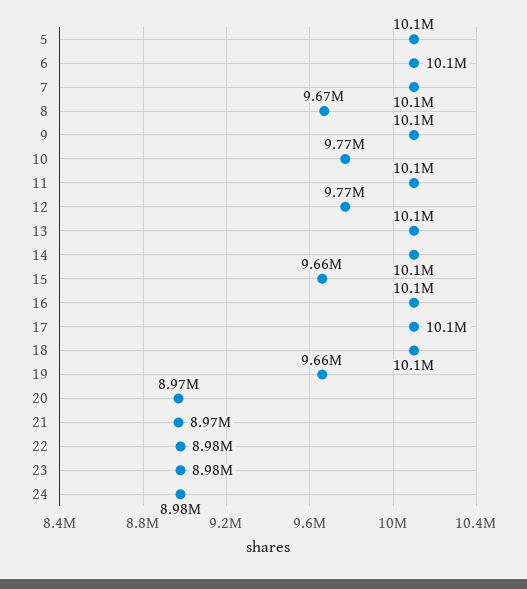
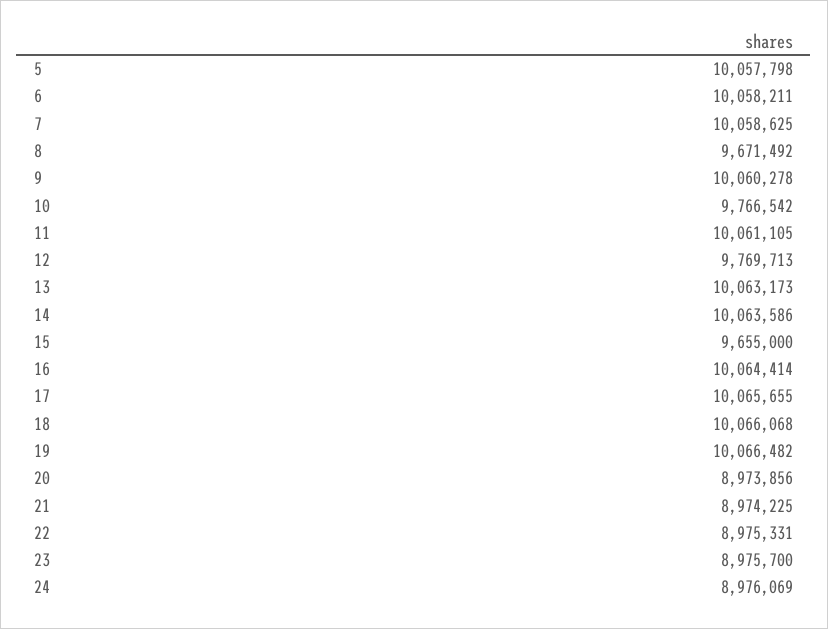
19: 9660000 -> 10066482

